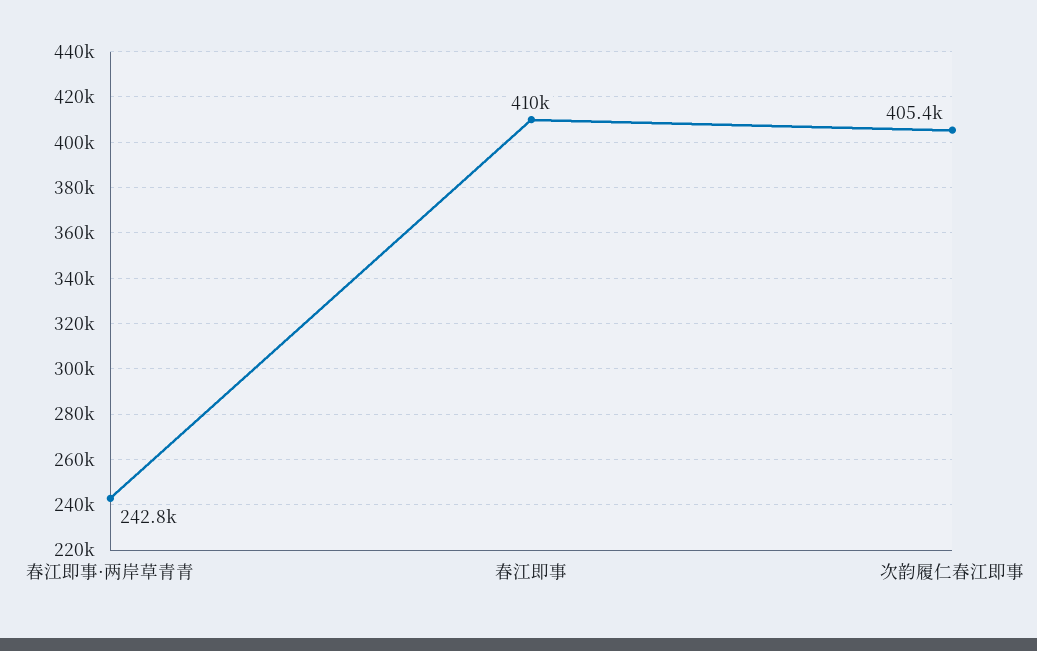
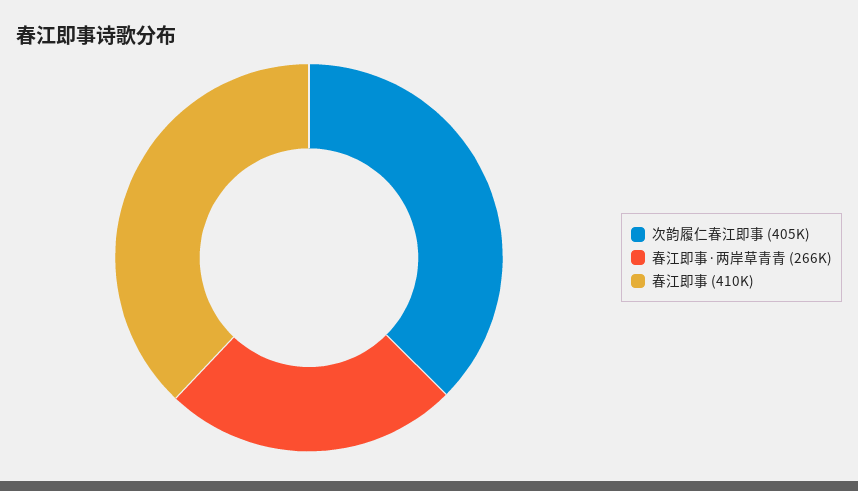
春江即事·两岸草青青: 242800 -> 266000

